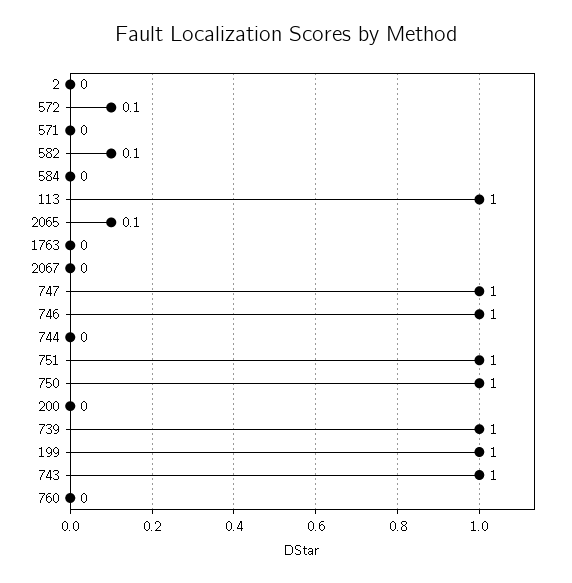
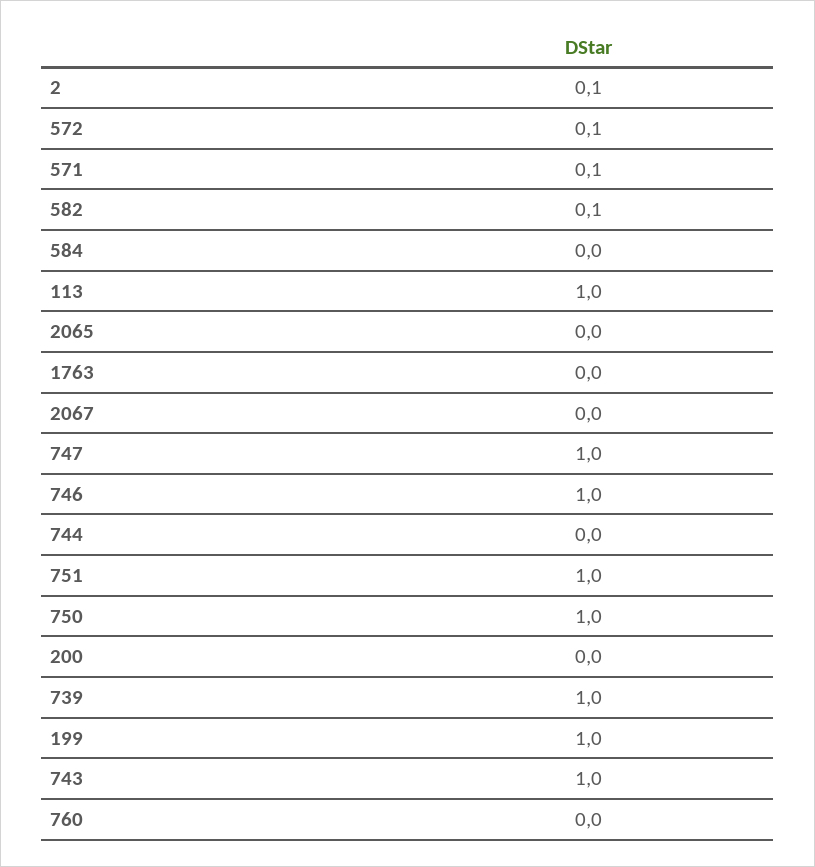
2: 0 -> 0.1
571: 0 -> 0.1
2065: 0.1 -> 0

